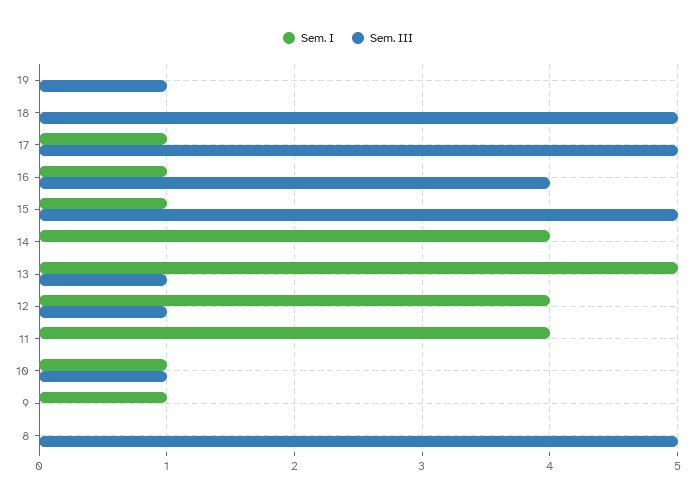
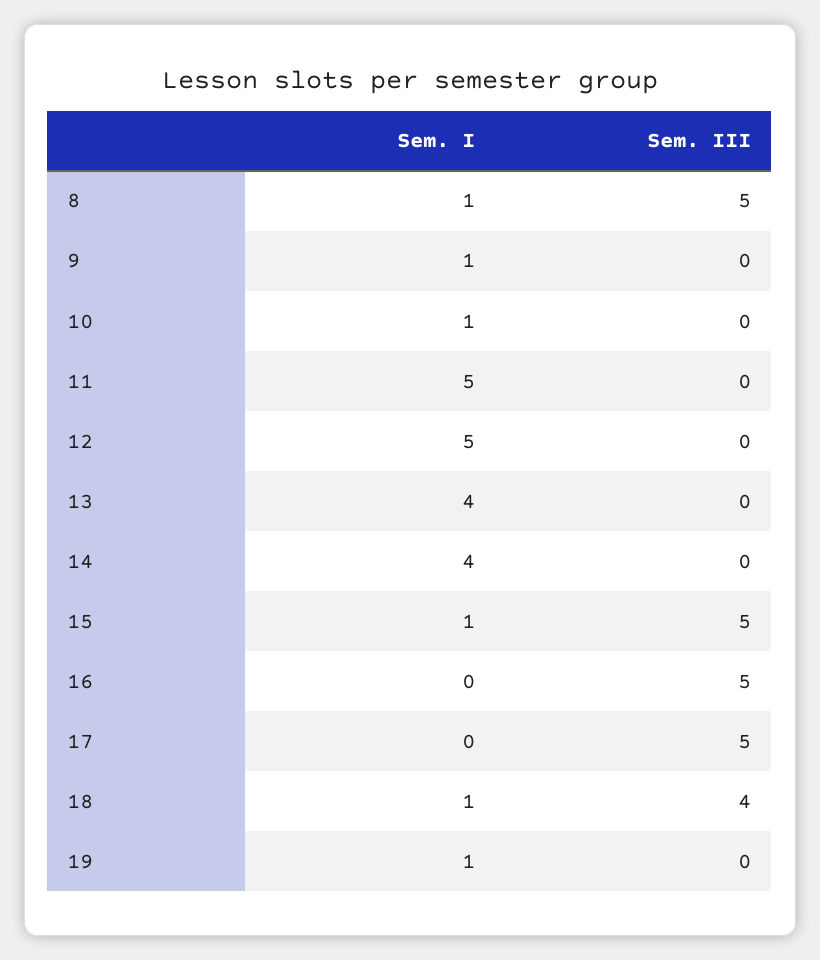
Sem. I, 19: 0 -> 1
Sem. III, 19: 1 -> 0
Sem. I, 18: 0 -> 1
Sem. III, 18: 5 -> 4
Sem. I, 17: 1 -> 0
Sem. I, 16: 1 -> 0
Sem. III, 16: 4 -> 5
Sem. I, 13: 5 -> 4
Sem. III, 13: 1 -> 0
Sem. I, 12: 4 -> 5
Sem. III, 12: 1 -> 0
Sem. I, 11: 4 -> 5
Sem. III, 10: 1 -> 0
Sem. I, 8: 0 -> 1

